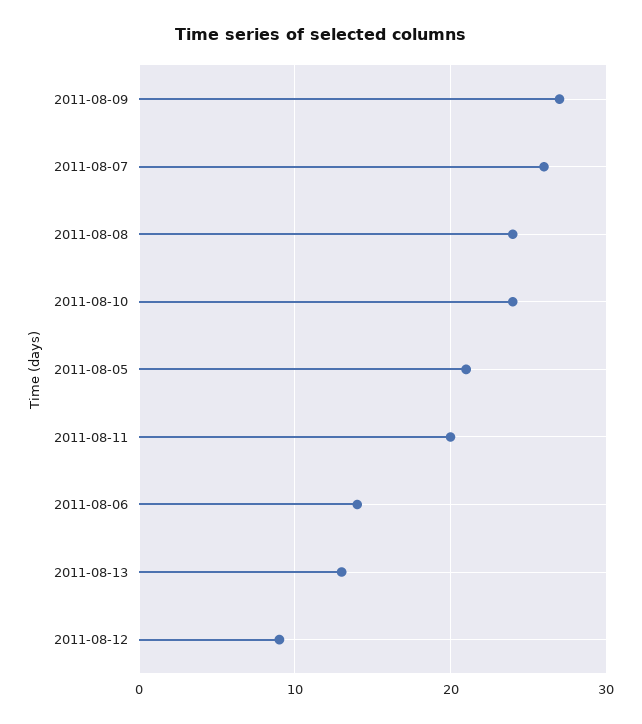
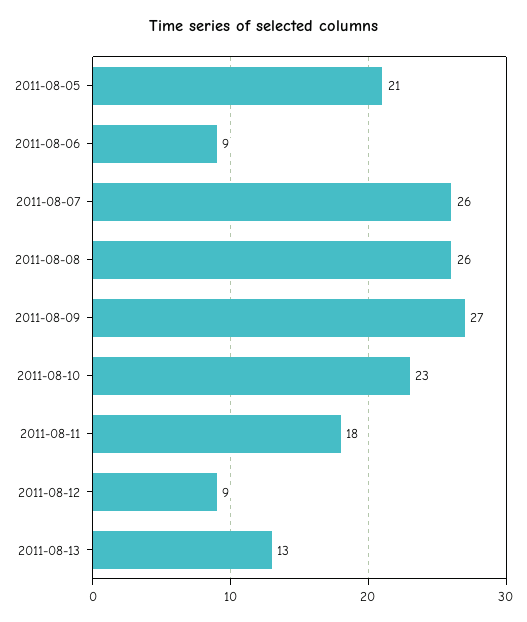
2011-08-08: 24 -> 26
2011-08-10: 24 -> 23
2011-08-11: 20 -> 18
2011-08-06: 14 -> 9

